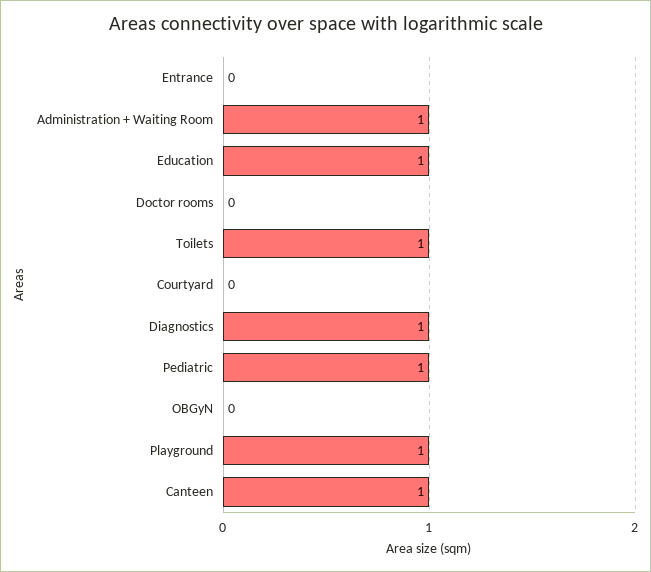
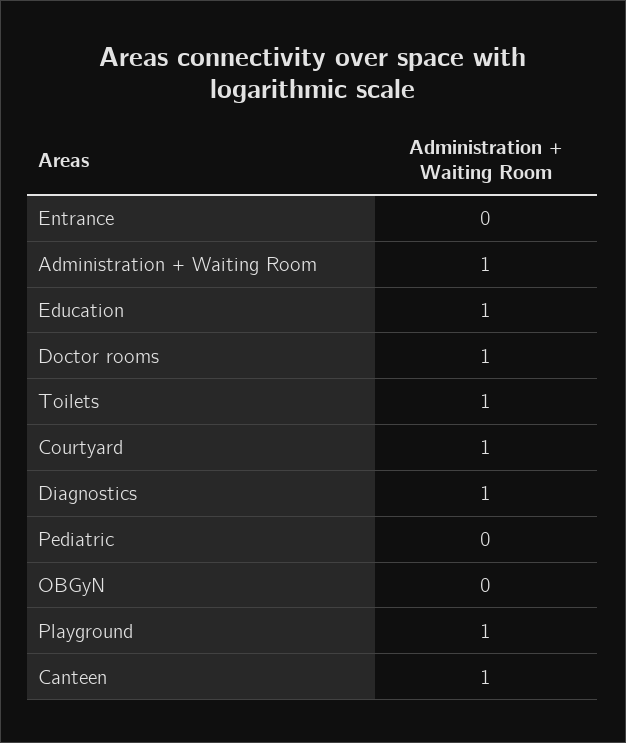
Doctor rooms: 0 -> 1
Courtyard: 0 -> 1
Pediatric: 1 -> 0

